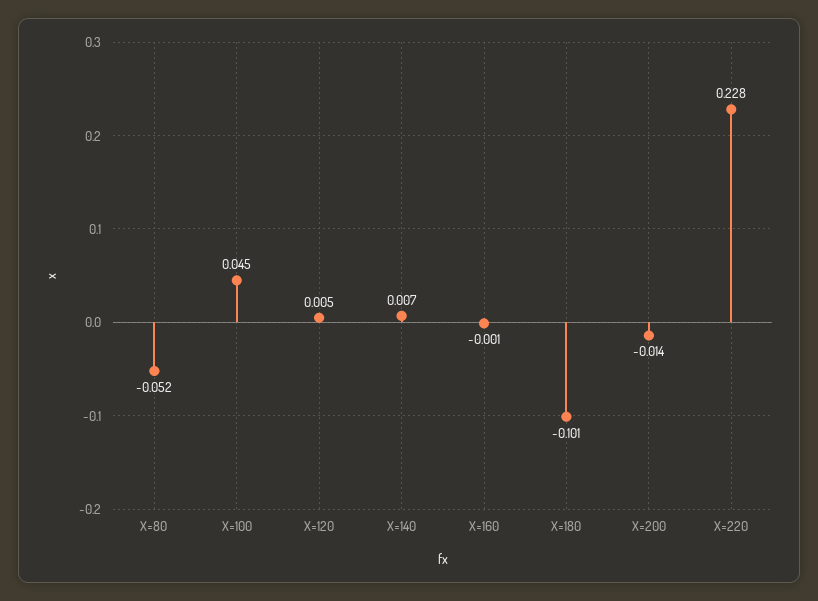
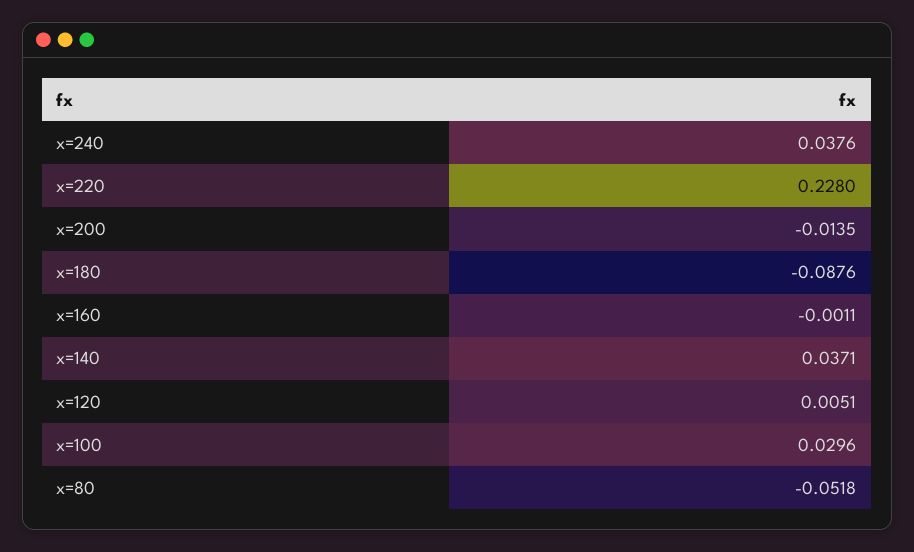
X=100: 0.045 -> 0.0296
X=140: 0.007 -> 0.0371
X=180: -0.101 -> -0.0876
x=240: none -> 0.0376

